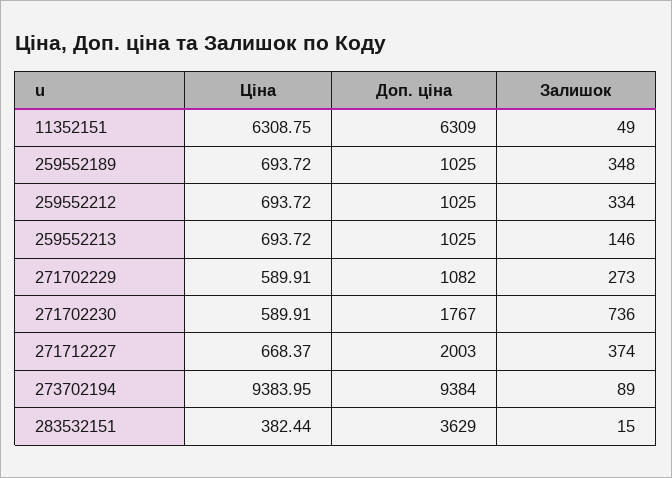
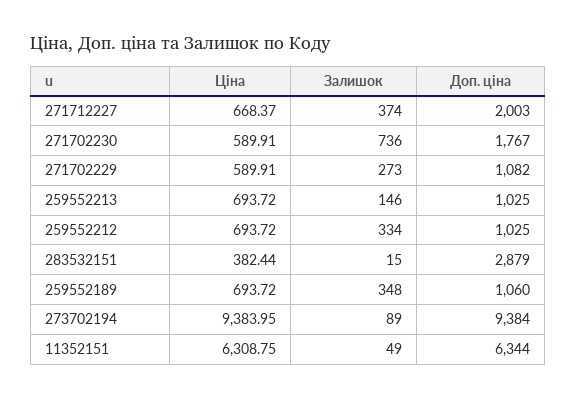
Доп. ціна, 11352151: 6309 -> 6344
Доп. ціна, 259552189: 1025 -> 1060
Доп. ціна, 283532151: 3629 -> 2879

